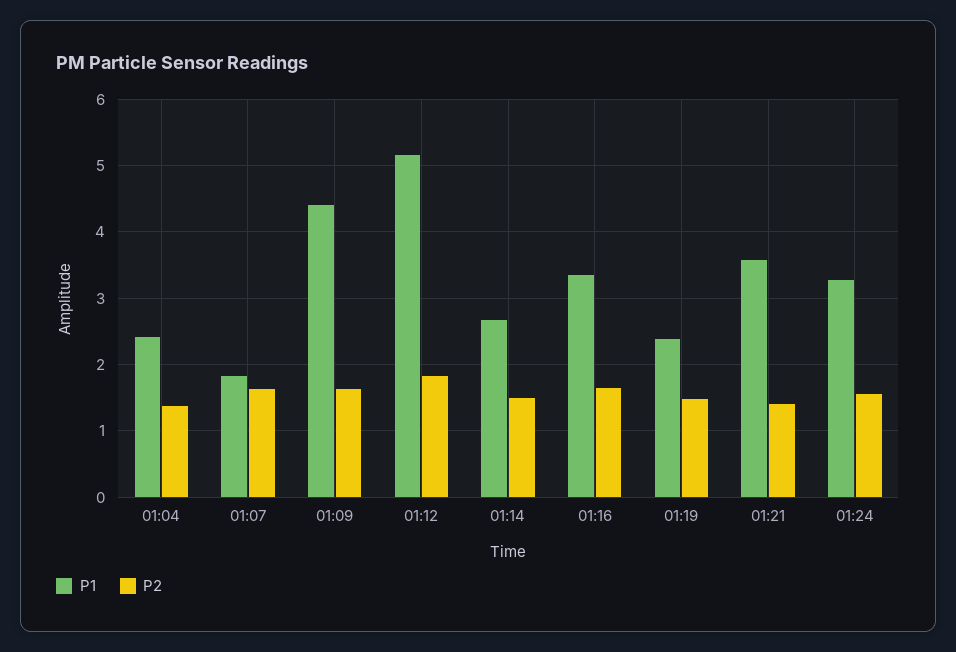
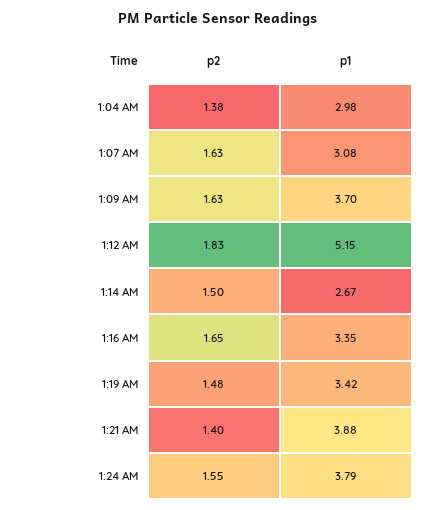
P1, 01:04: 2.4 -> 2.98
P1, 01:07: 1.8 -> 3.08
P1, 01:09: 4.4 -> 3.7
P1, 01:19: 2.4 -> 3.42
P1, 01:21: 3.6 -> 3.88
P1, 01:24: 3.3 -> 3.79

